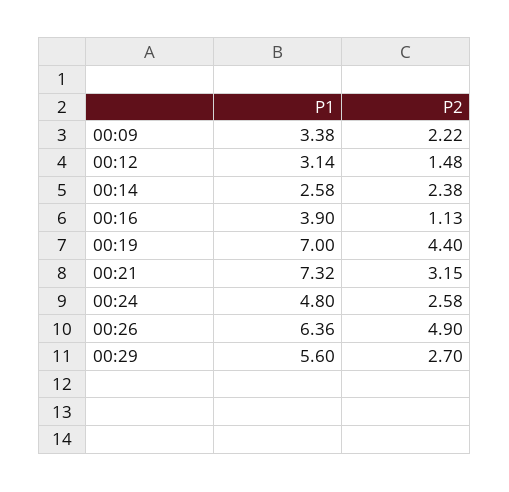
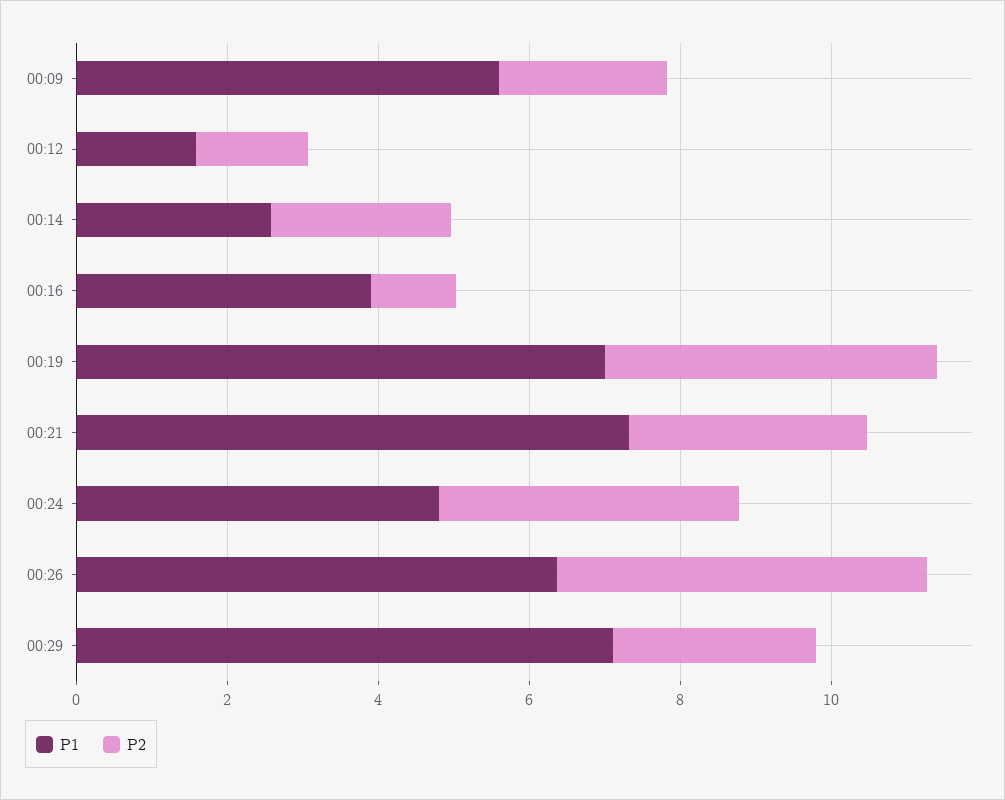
P1, 00:09: 3.38 -> 5.5
P1, 00:12: 3.14 -> 1.5
P2, 00:24: 2.58 -> 4
P1, 00:29: 5.6 -> 7

